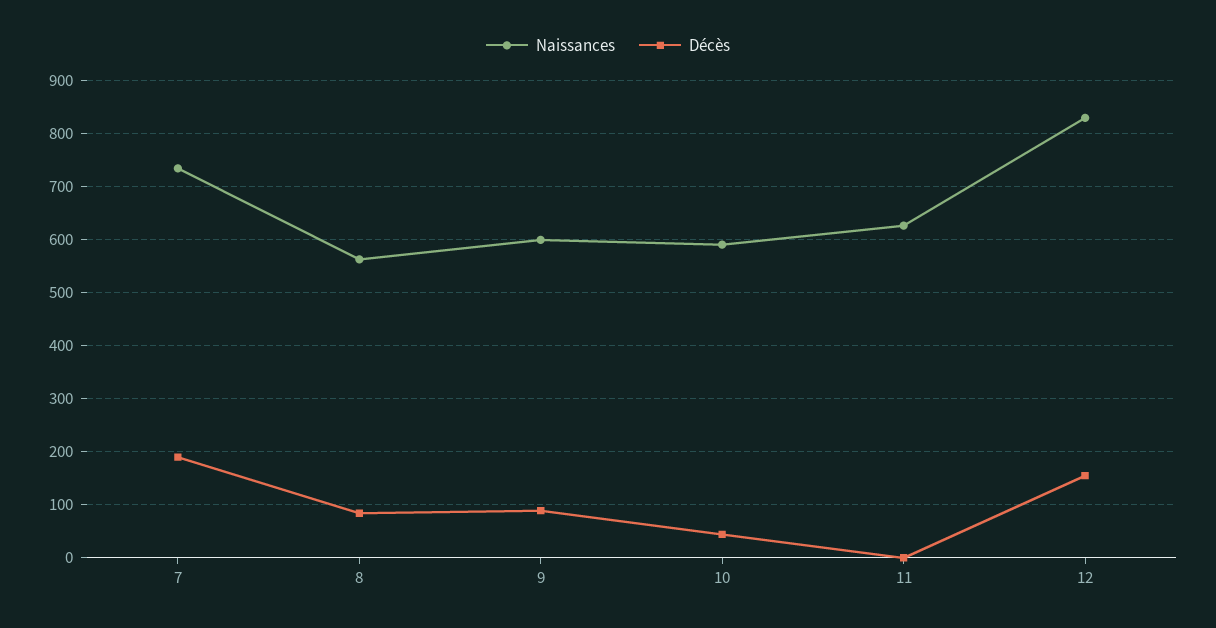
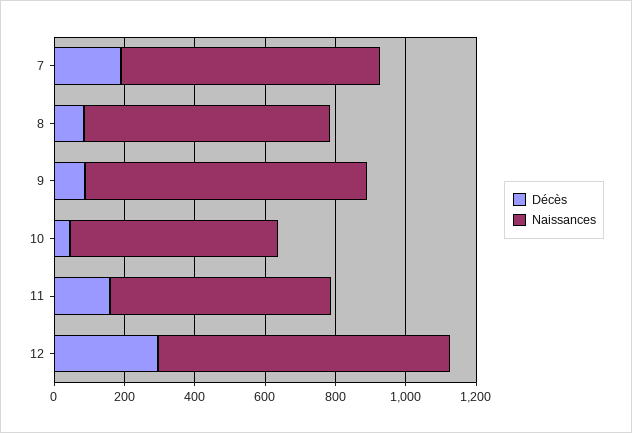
Naissances, 8: 560 -> 700
Naissances, 9: 600 -> 800
Décès, 11: 0 -> 150
Décès, 12: 160 -> 300

